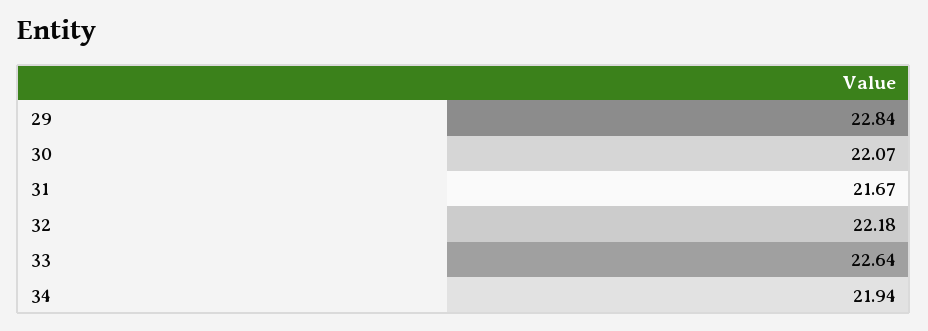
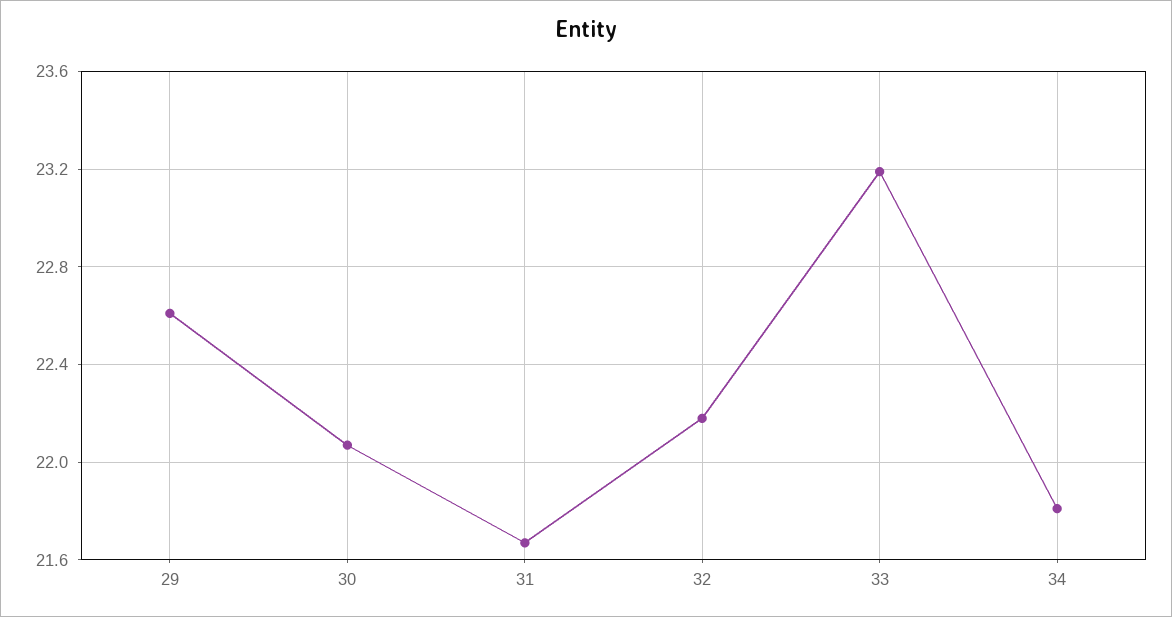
29: 22.84 -> 22.6
33: 22.64 -> 23.2
34: 21.94 -> 21.8

